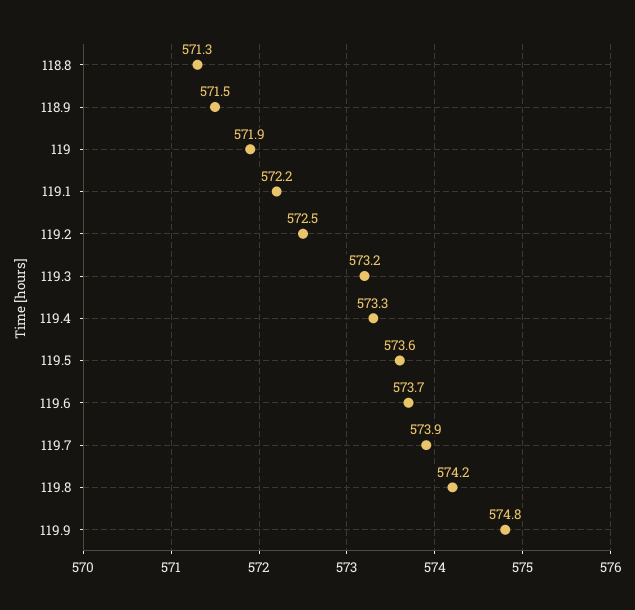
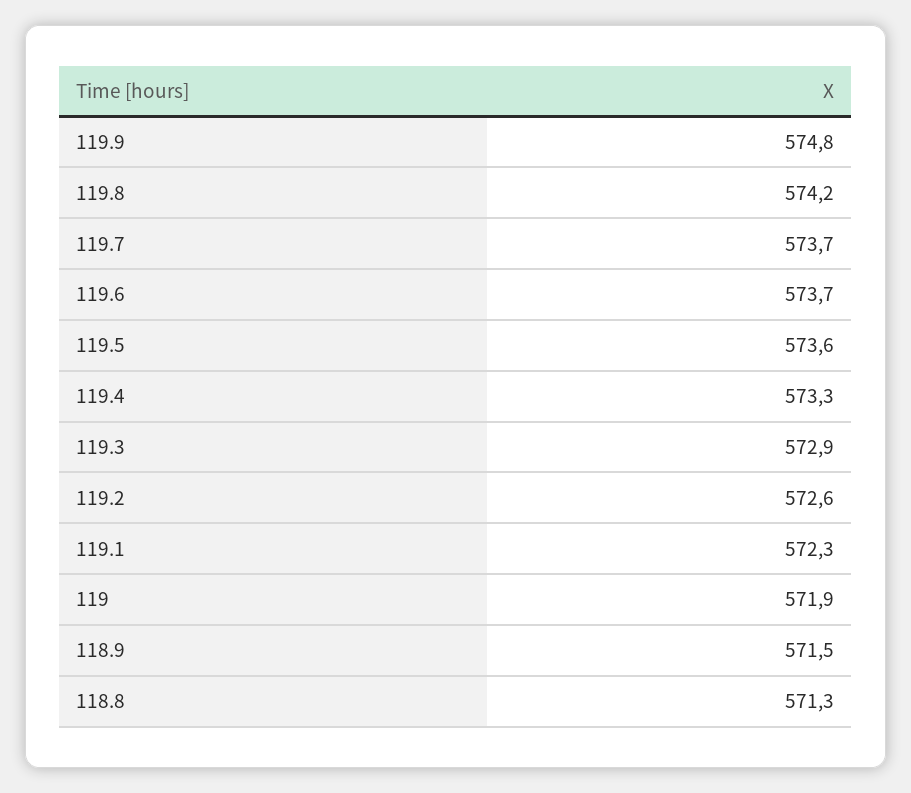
119.1: 572.2 -> 572.3
119.2: 572.5 -> 572.6
119.3: 573.2 -> 572.9
119.7: 573.9 -> 573.7

